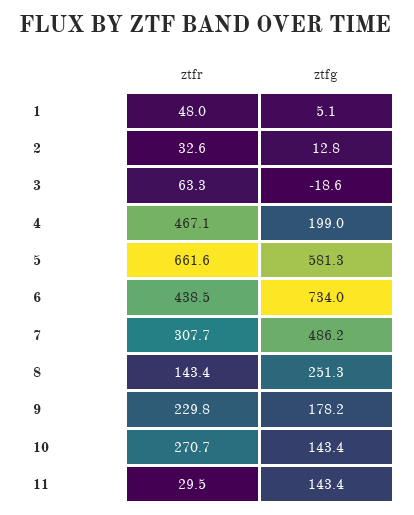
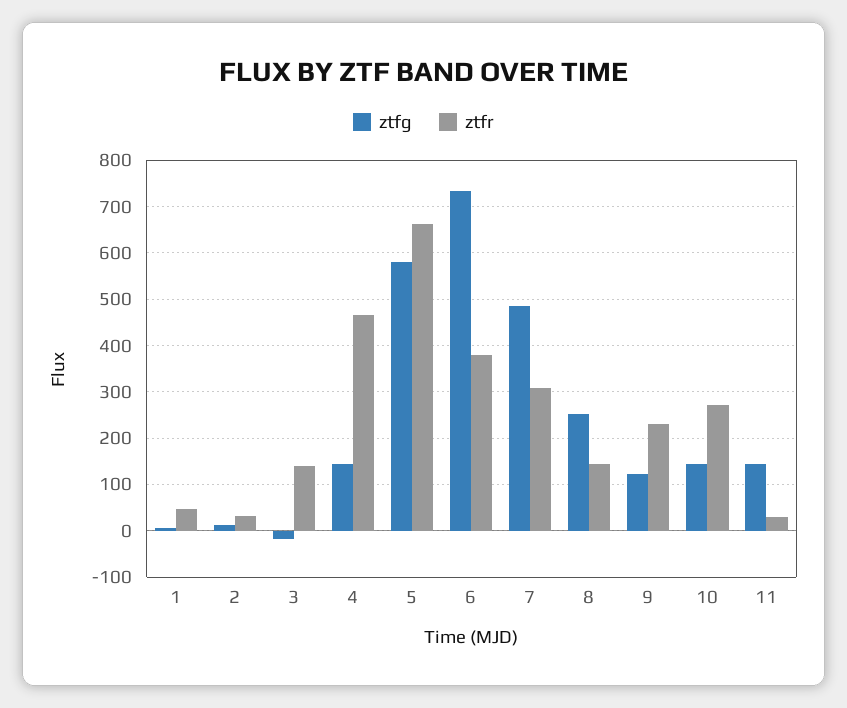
ztfr, 3: 63.3 -> 140
ztfg, 4: 199 -> 140
ztfr, 6: 438.5 -> 380
ztfg, 9: 178.2 -> 120

